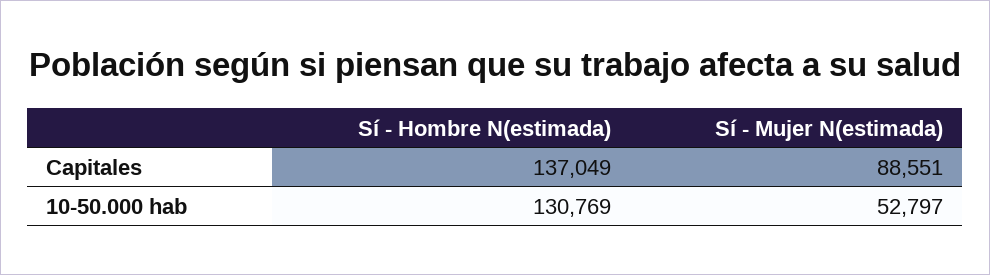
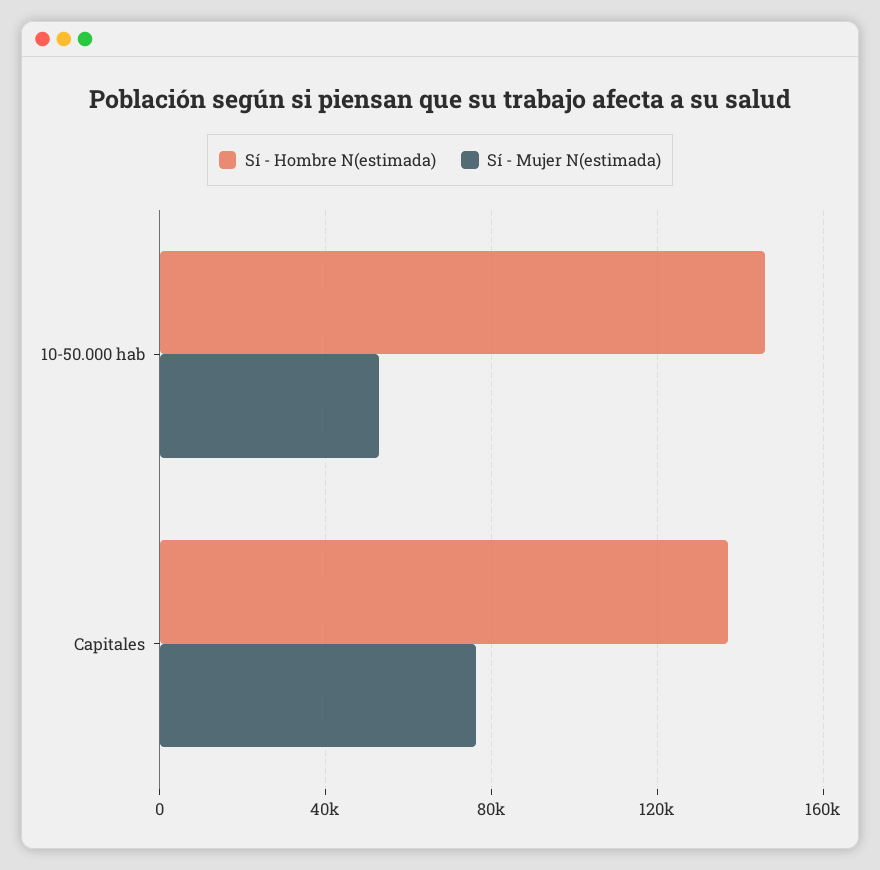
Sí - Mujer N(estimada), Capitales: 88551 -> 75000
Sí - Hombre N(estimada), 10-50.000 hab: 130769 -> 145000

